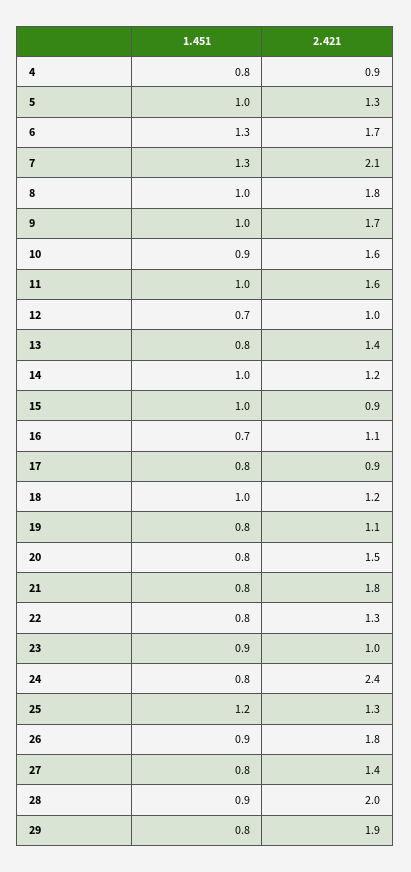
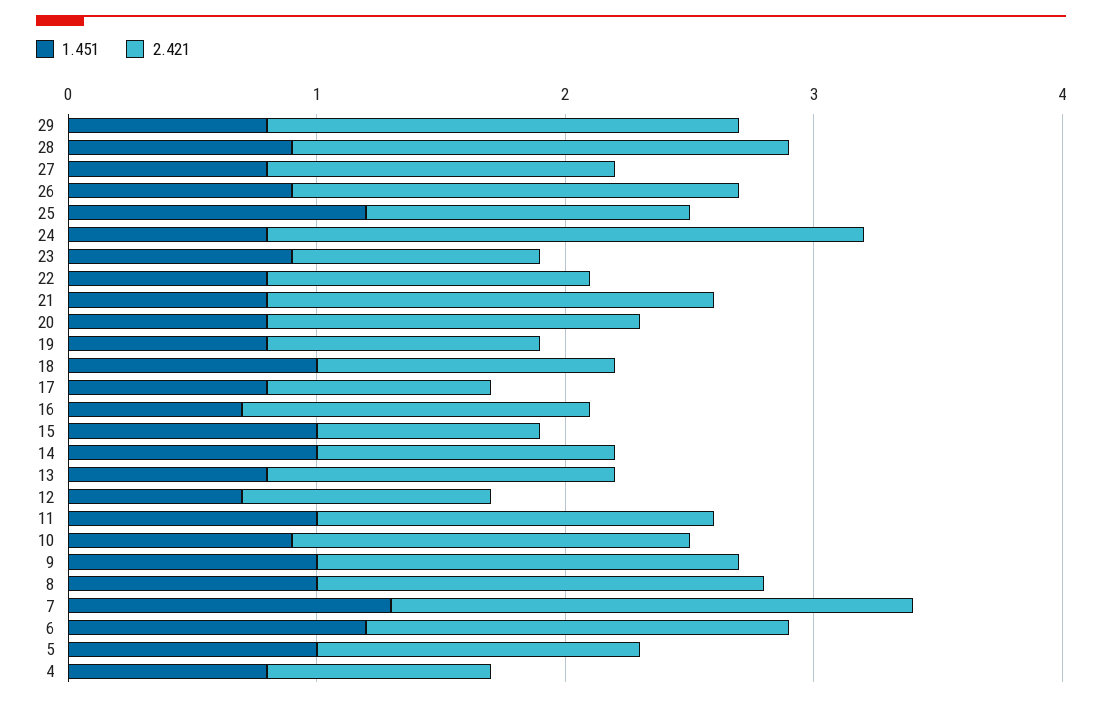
1.451, 6: 1.3 -> 1.2
2.421, 16: 1.1 -> 1.4

